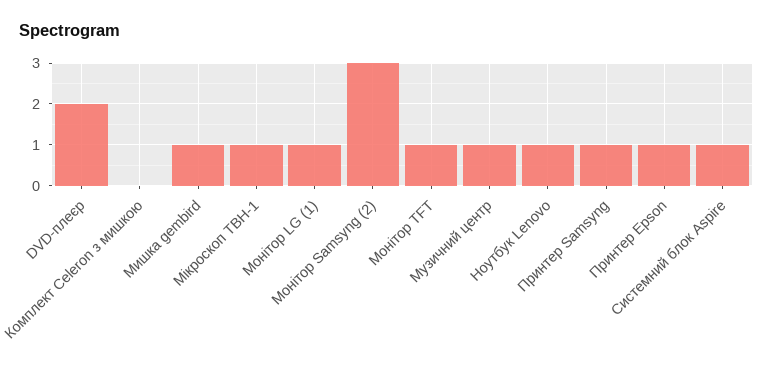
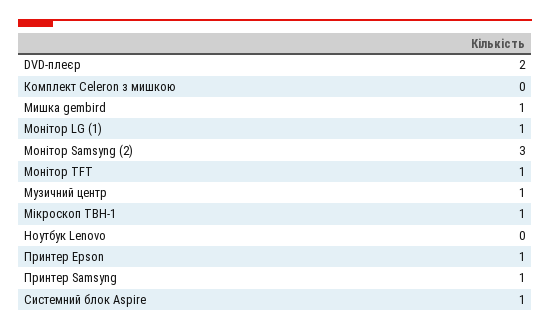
Ноутбук Lenovo: 1 -> 0

